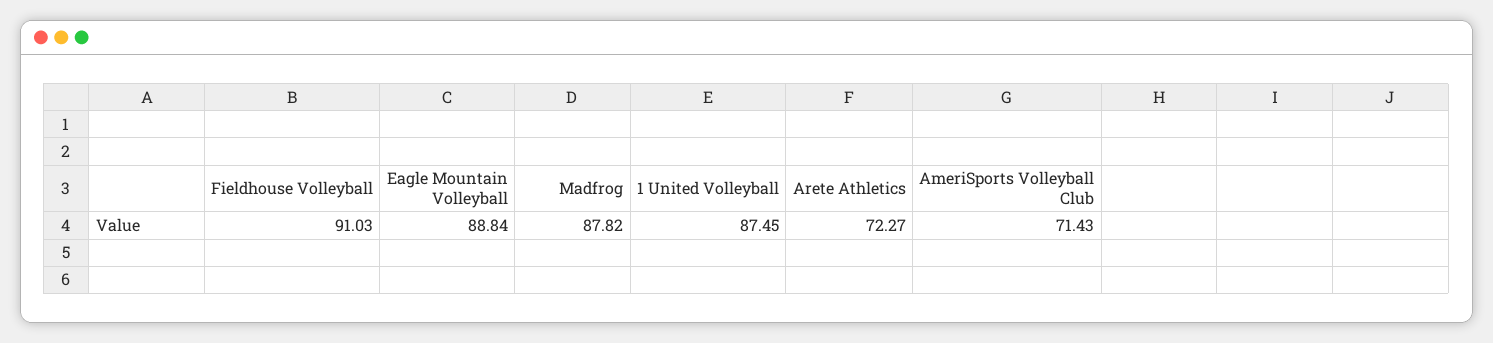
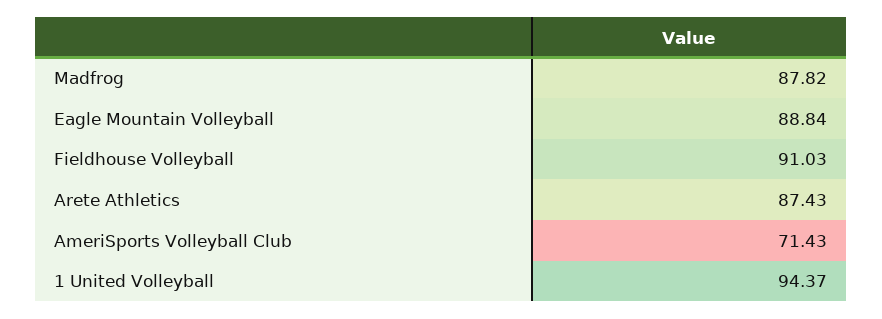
1 United Volleyball: 87.45 -> 94.37
Arete Athletics: 72.27 -> 87.43

